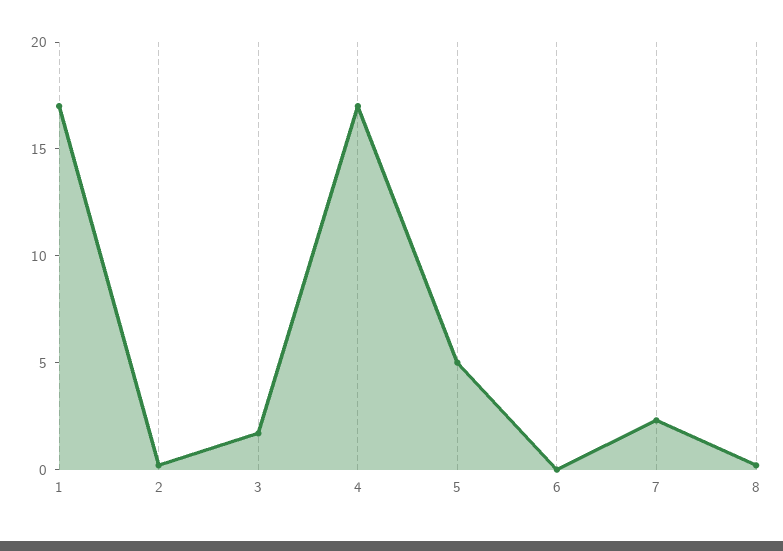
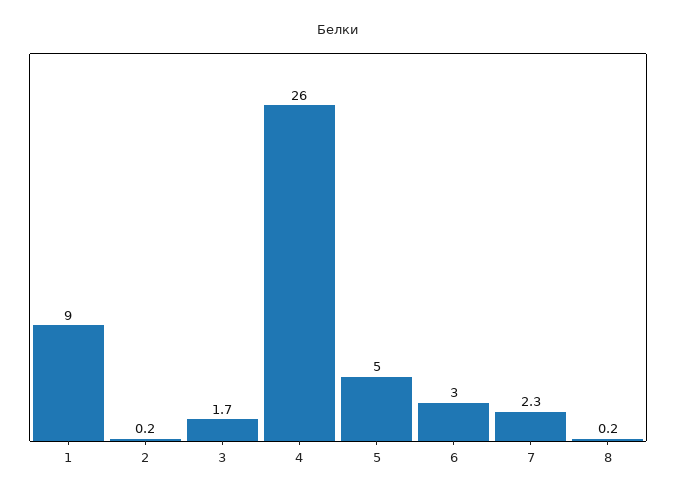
1: 17 -> 9
4: 17 -> 26
6: 0 -> 3

